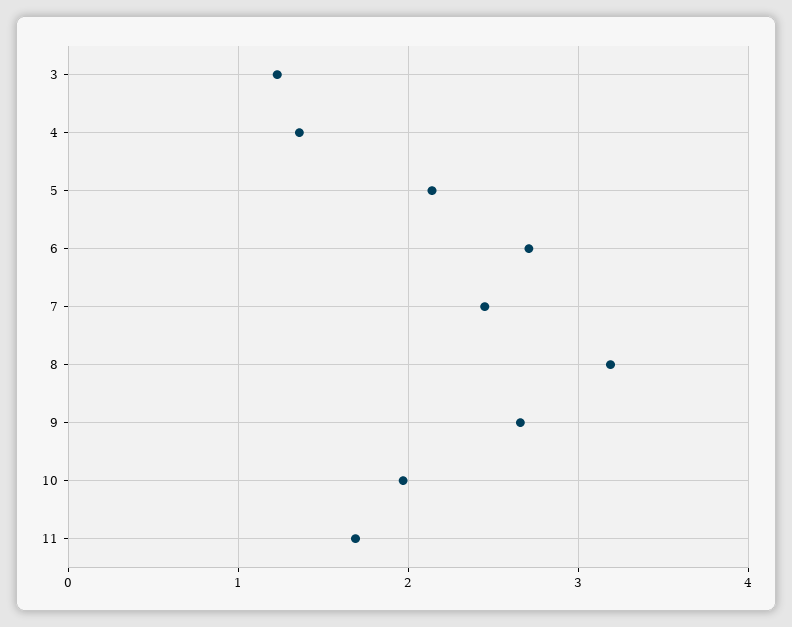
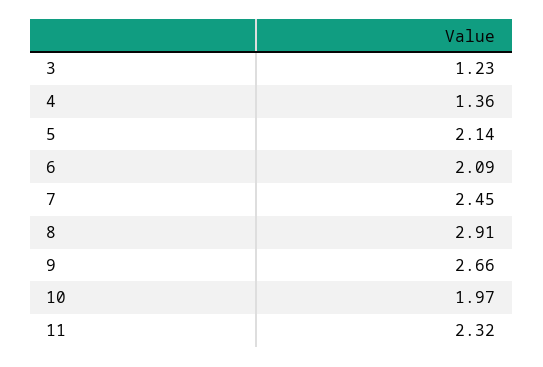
6: 2.7 -> 2.09
8: 3.2 -> 2.91
11: 1.7 -> 2.32

